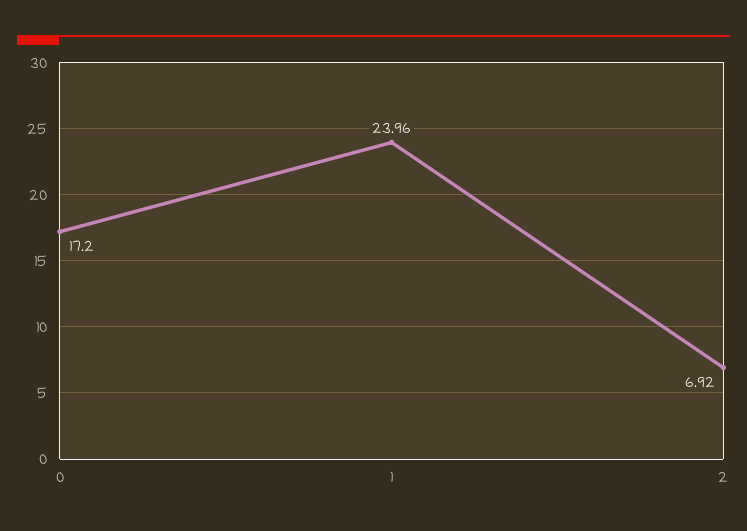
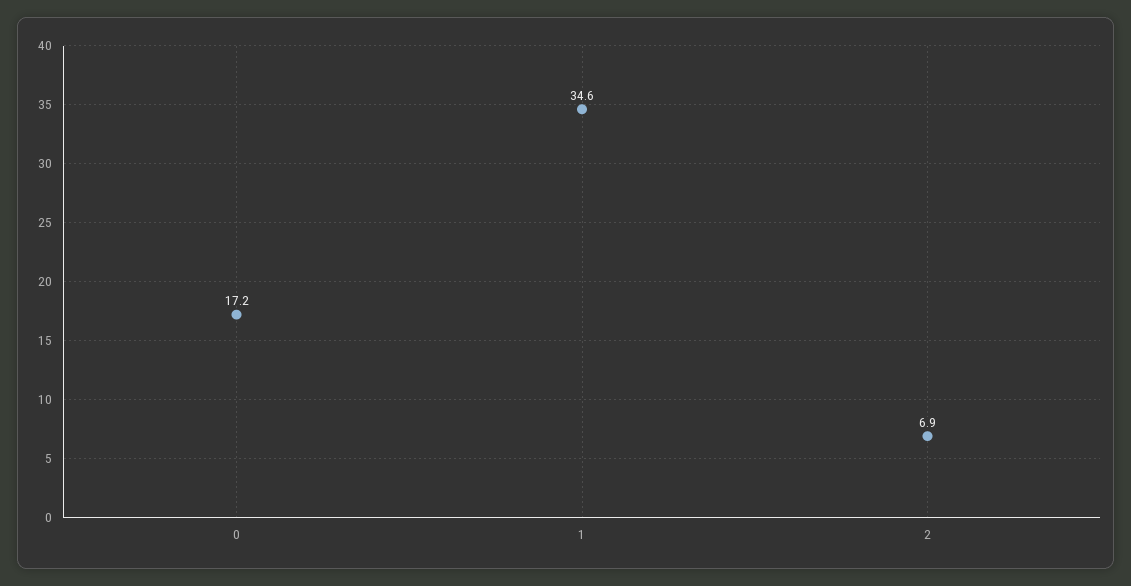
1: 23.96 -> 34.6

